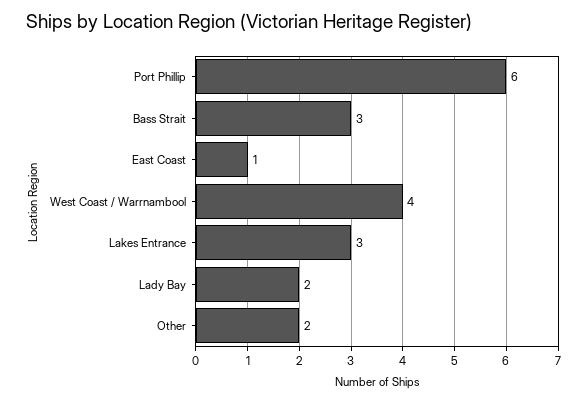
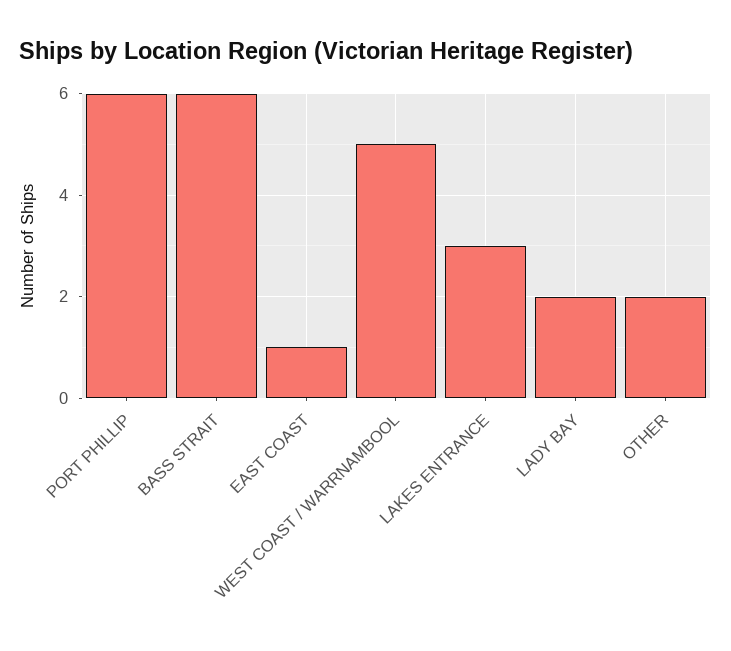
Bass Strait: 3 -> 6
West Coast / Warrnambool: 4 -> 5

